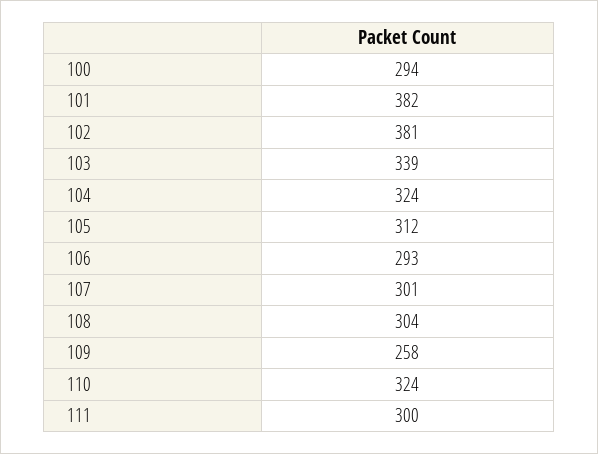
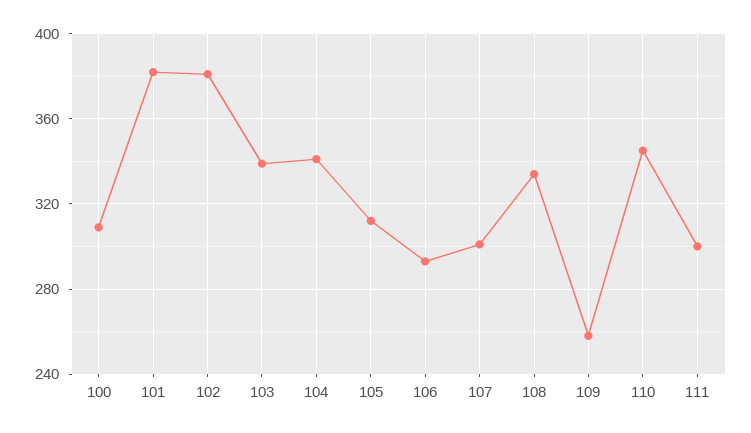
100: 294 -> 310
104: 324 -> 340
108: 304 -> 335
110: 324 -> 345

